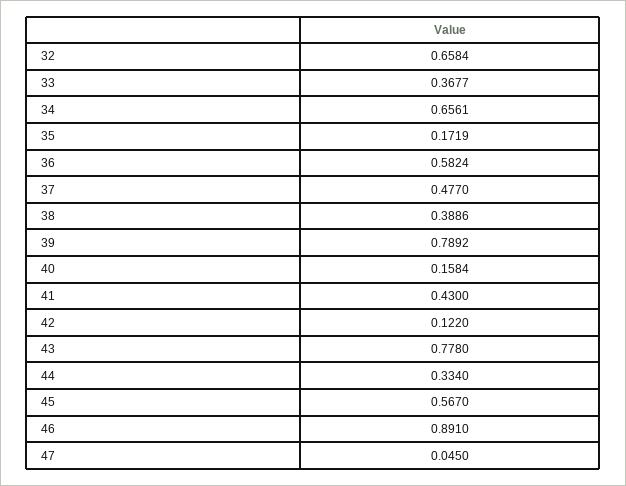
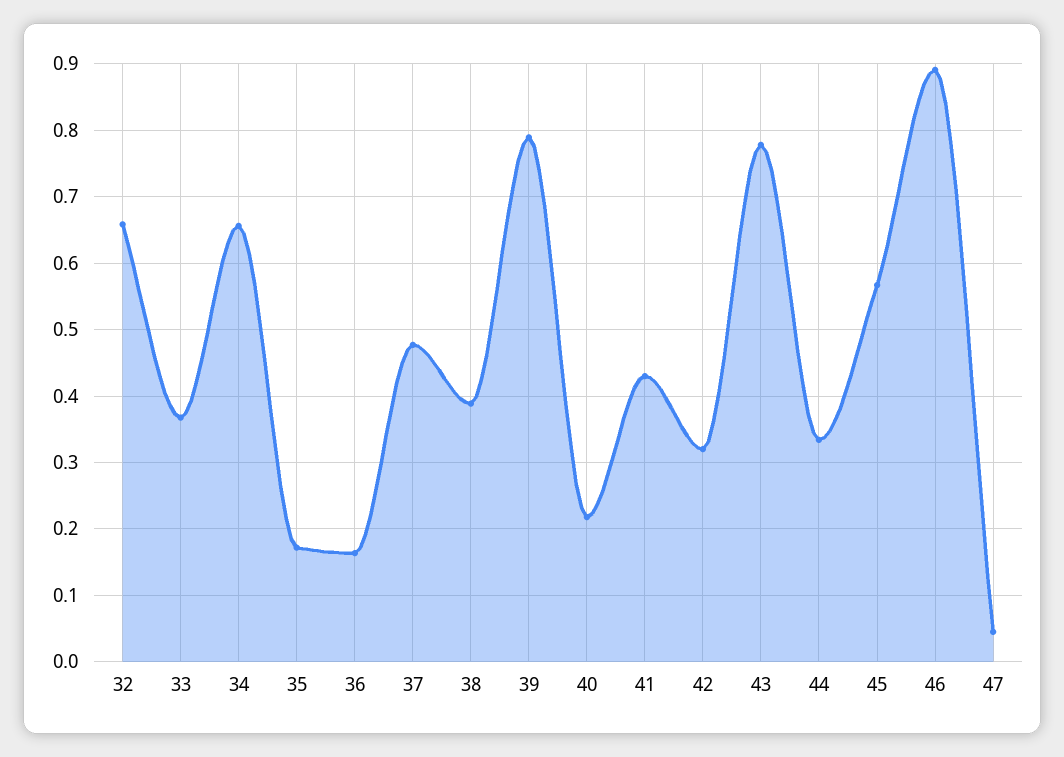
36: 0.5824 -> 0.16
40: 0.1584 -> 0.22
42: 0.122 -> 0.32

